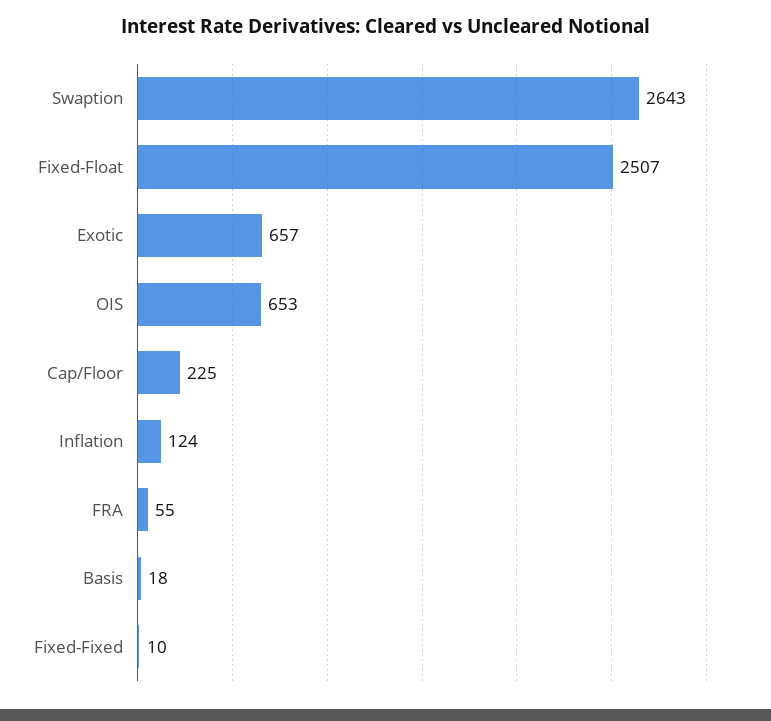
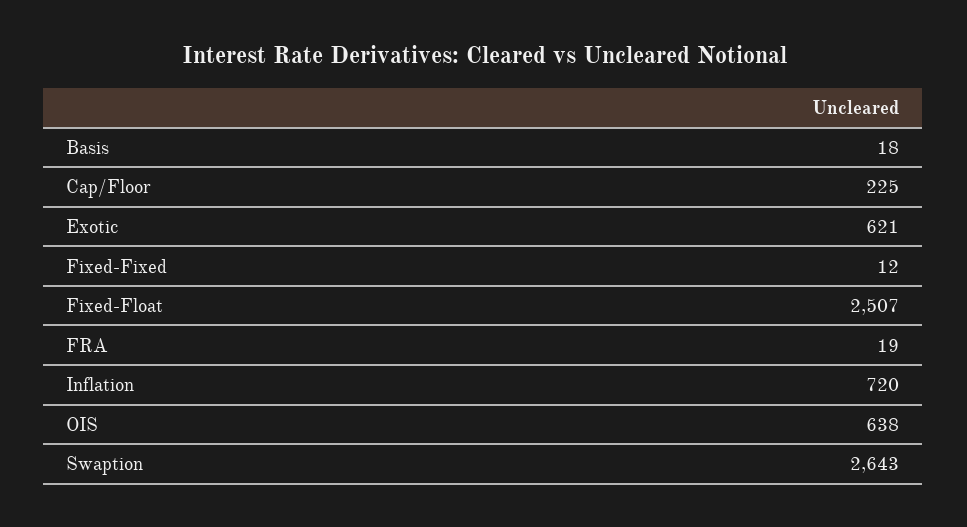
Exotic: 657 -> 621
OIS: 653 -> 638
Inflation: 124 -> 720
FRA: 55 -> 19
Fixed-Fixed: 10 -> 12

